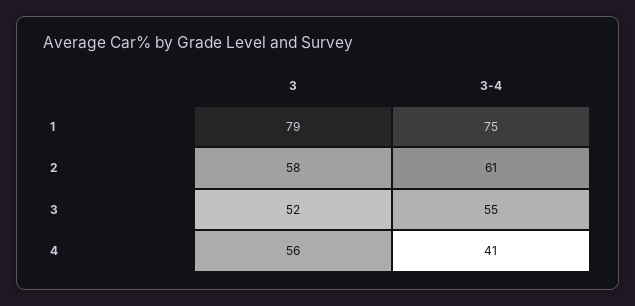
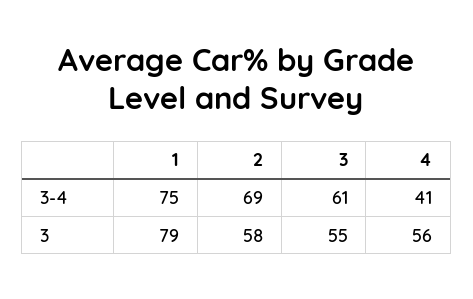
3-4, 2: 61 -> 69
3, 3: 52 -> 55
3-4, 3: 55 -> 61

